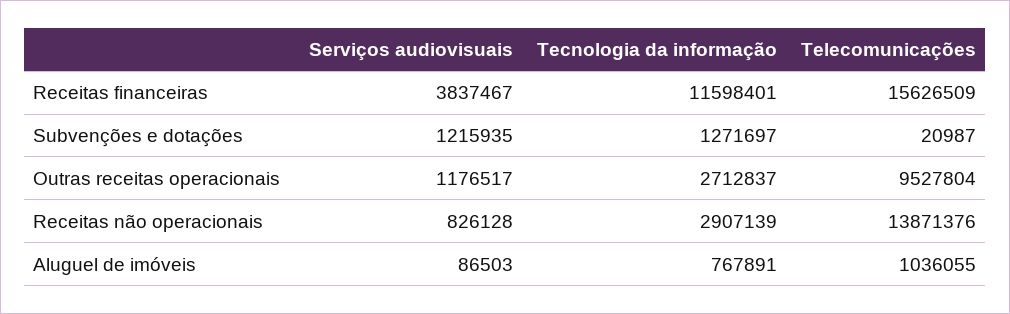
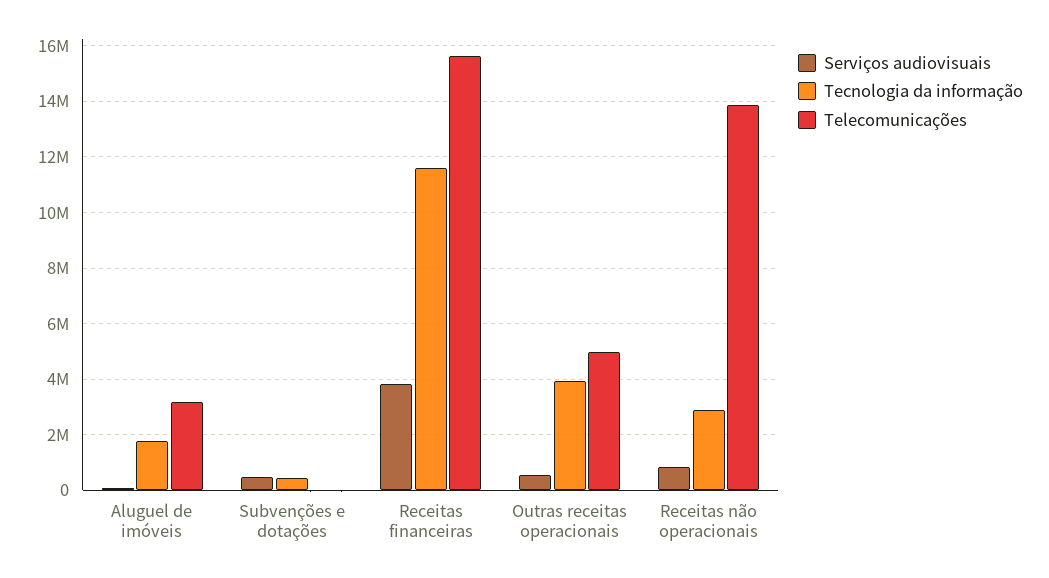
Serviços audiovisuais, Subvenções e dotações: 1215935 -> 500000
Tecnologia da informação, Subvenções e dotações: 1271697 -> 500000
Serviços audiovisuais, Outras receitas operacionais: 1176517 -> 500000
Tecnologia da informação, Outras receitas operacionais: 2712837 -> 4000000
Telecomunicações, Outras receitas operacionais: 9527804 -> 5000000
Tecnologia da informação, Aluguel de imóveis: 767891 -> 1750000
Telecomunicações, Aluguel de imóveis: 1036055 -> 3250000

